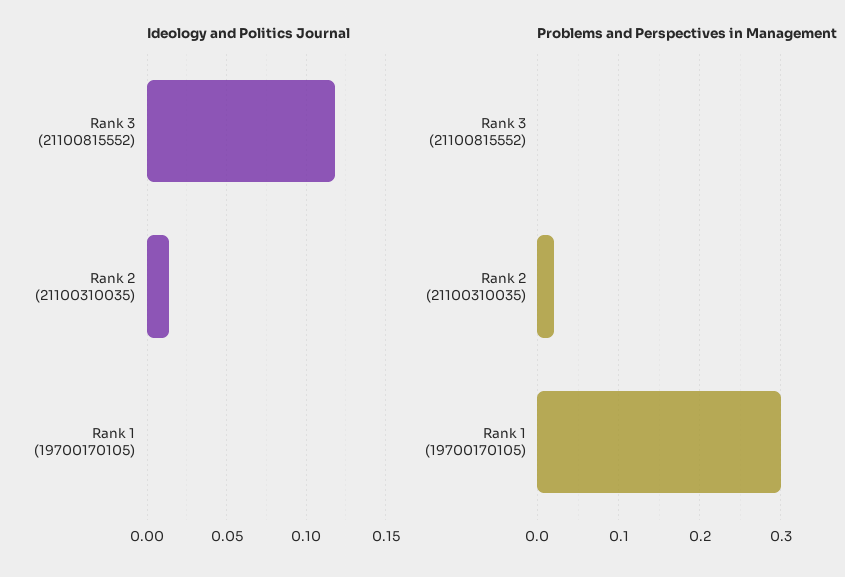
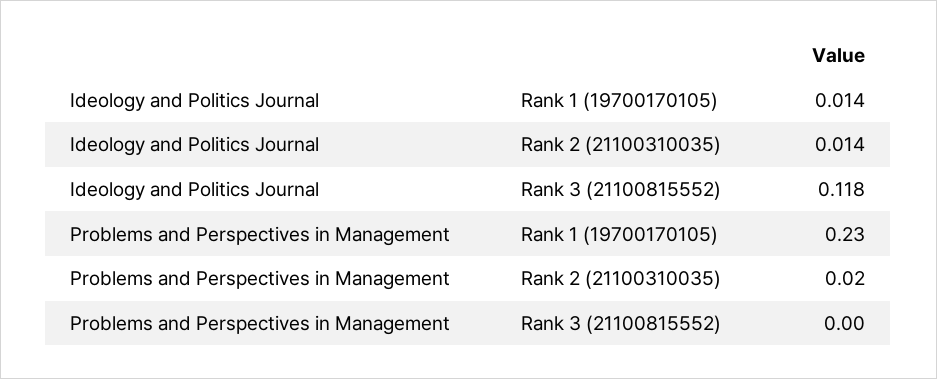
Ideology and Politics Journal, Rank 1 (19700170105): 0 -> 0.014
Problems and Perspectives in Management, Rank 1 (19700170105): 0.3 -> 0.23

